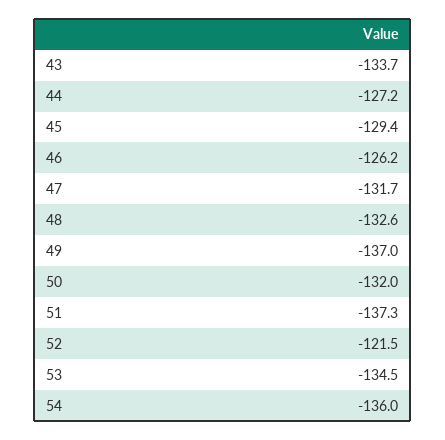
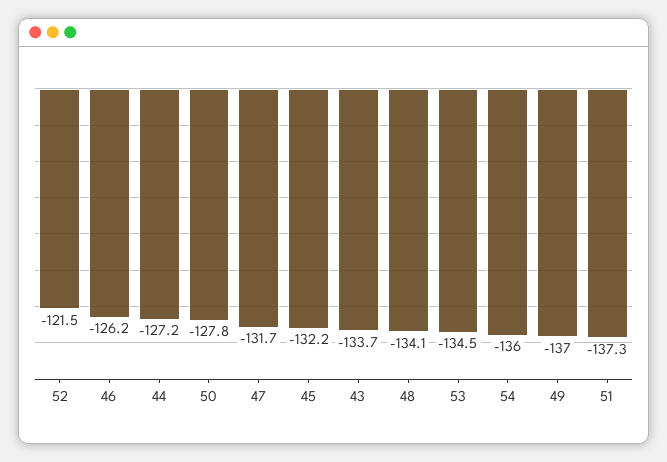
45: -129.4 -> -132.2
48: -132.6 -> -134.1
50: -132 -> -127.8

